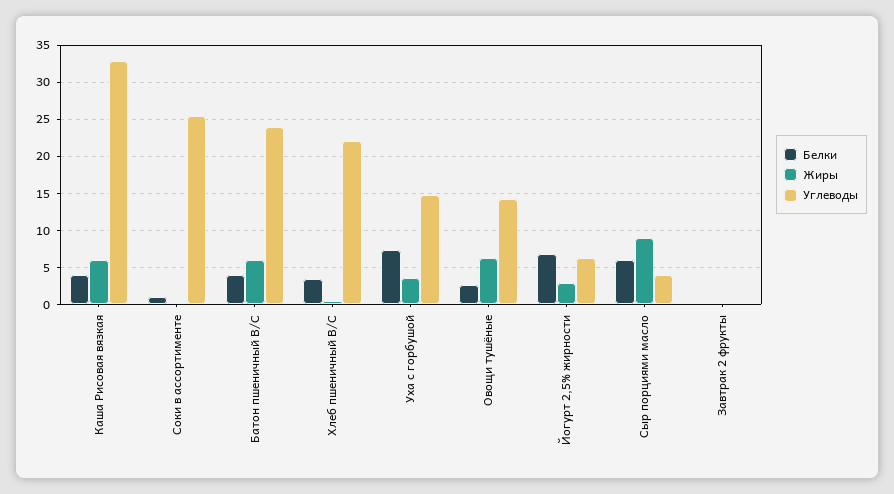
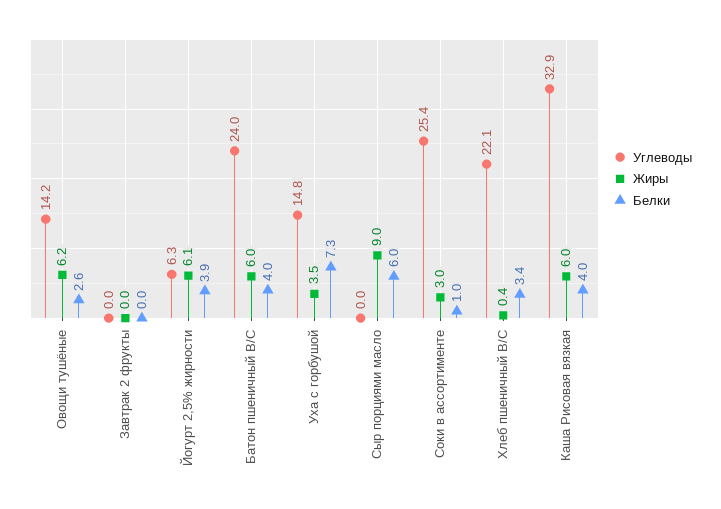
Жиры, Соки в ассортименте: 0 -> 3
Белки, Йогурт 2,5% жирности: 7 -> 3.9
Жиры, Йогурт 2,5% жирности: 3 -> 6.1
Углеводы, Сыр порциями масло: 4 -> 0

